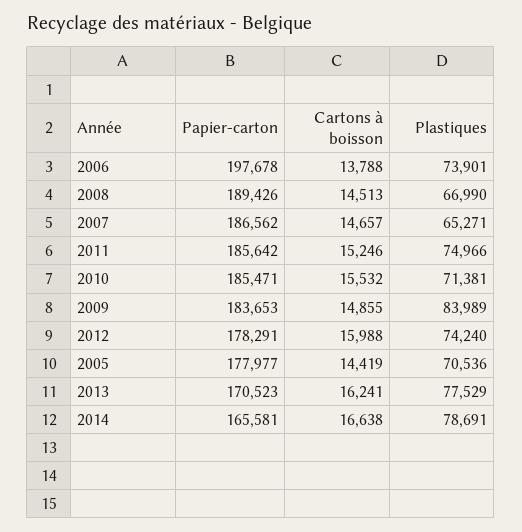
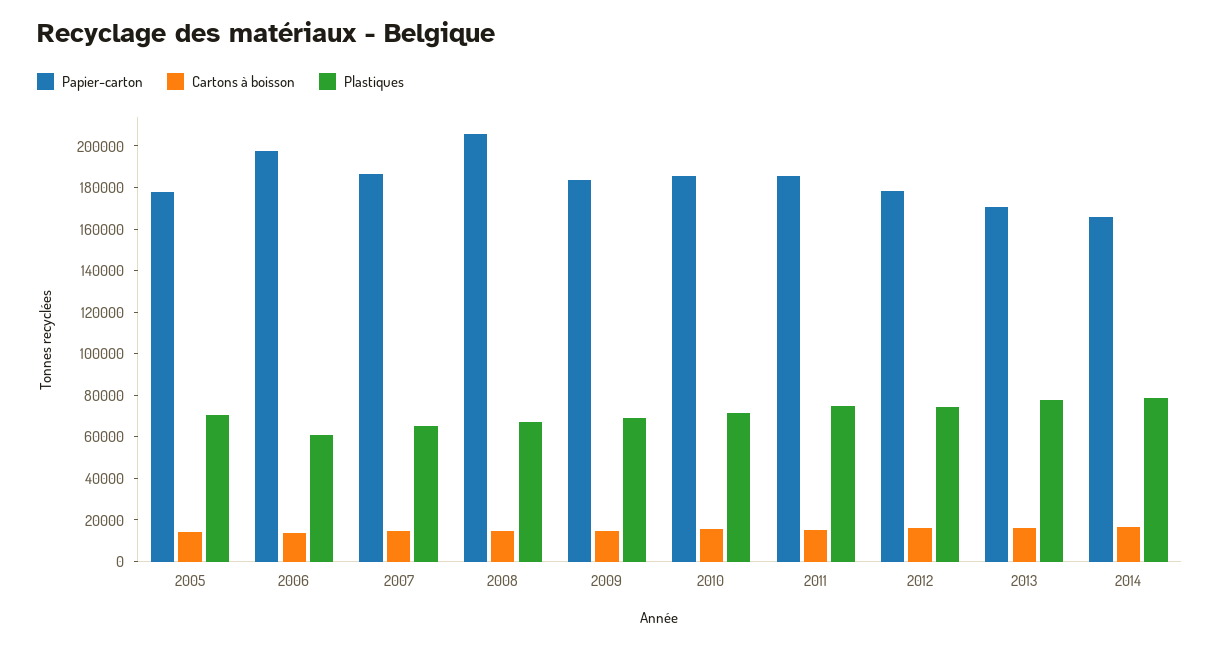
Plastiques, 2006: 73901 -> 60000
Papier-carton, 2008: 189426 -> 205000
Plastiques, 2009: 83989 -> 70000

